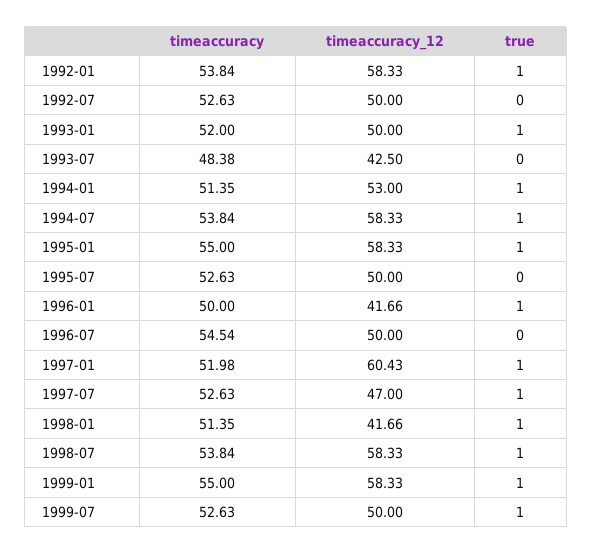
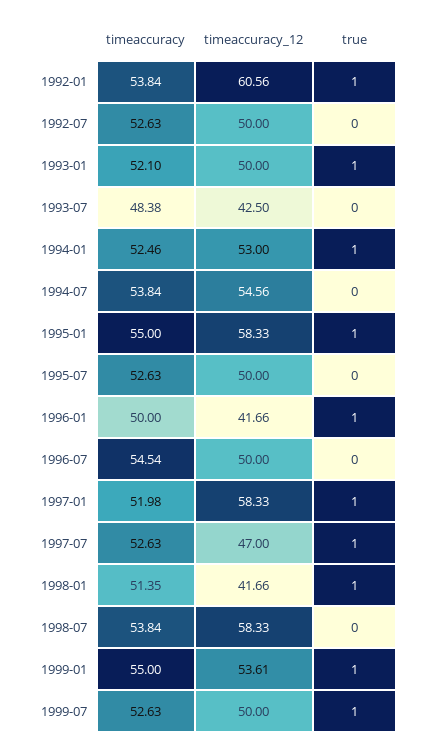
timeaccuracy_12, 1992-01: 58.33 -> 60.56
timeaccuracy, 1993-01: 52 -> 52.1
timeaccuracy, 1994-01: 51.35 -> 52.46
timeaccuracy_12, 1994-07: 58.33 -> 54.56
true, 1994-07: 1 -> 0
timeaccuracy_12, 1997-01: 60.43 -> 58.33
true, 1998-07: 1 -> 0
timeaccuracy_12, 1999-01: 58.33 -> 53.61

